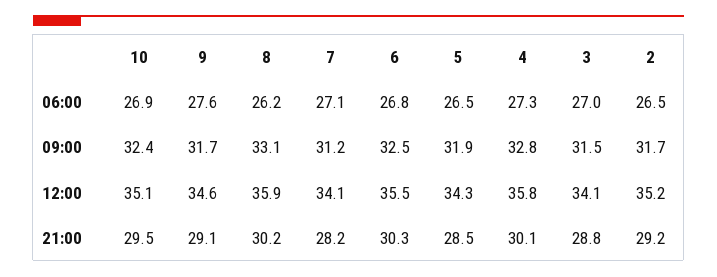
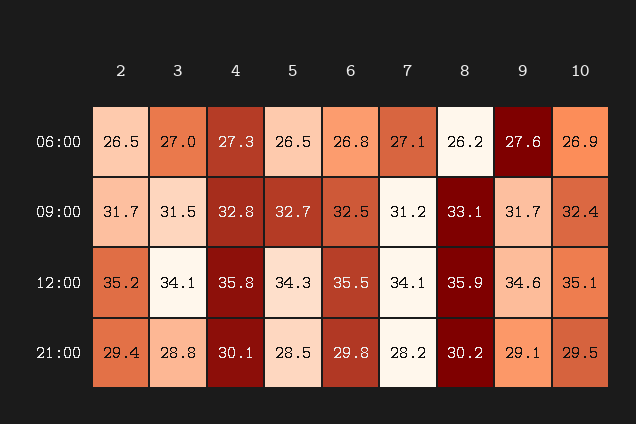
5, 09:00: 31.9 -> 32.7
6, 21:00: 30.3 -> 29.8
2, 21:00: 29.2 -> 29.4

